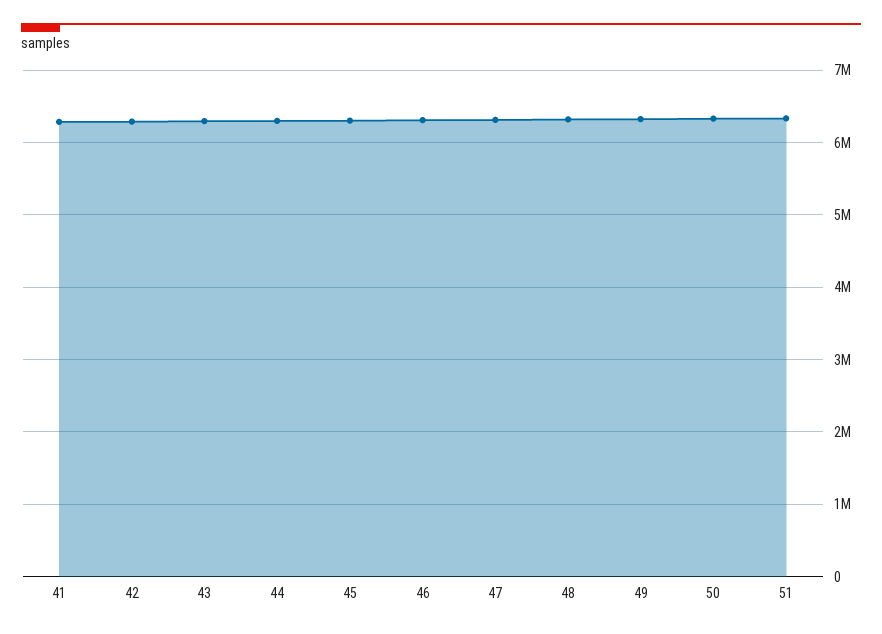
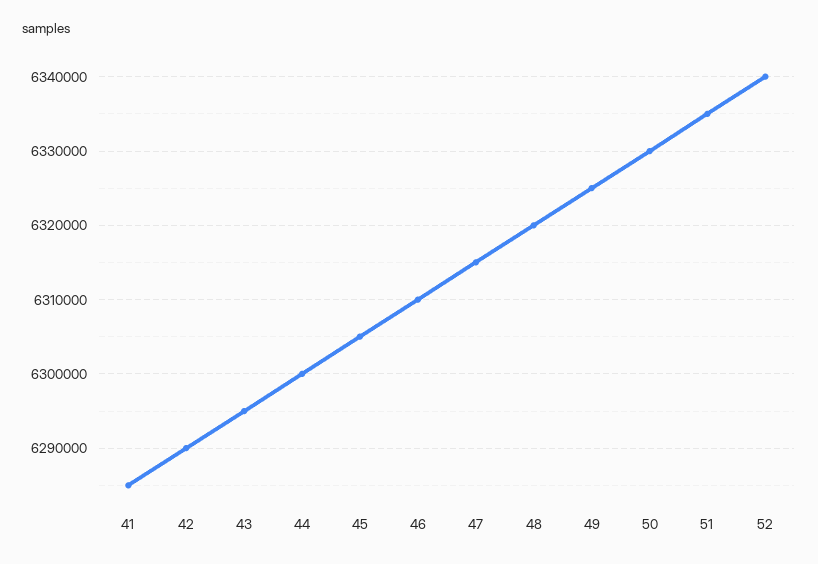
52: none -> 6340000

